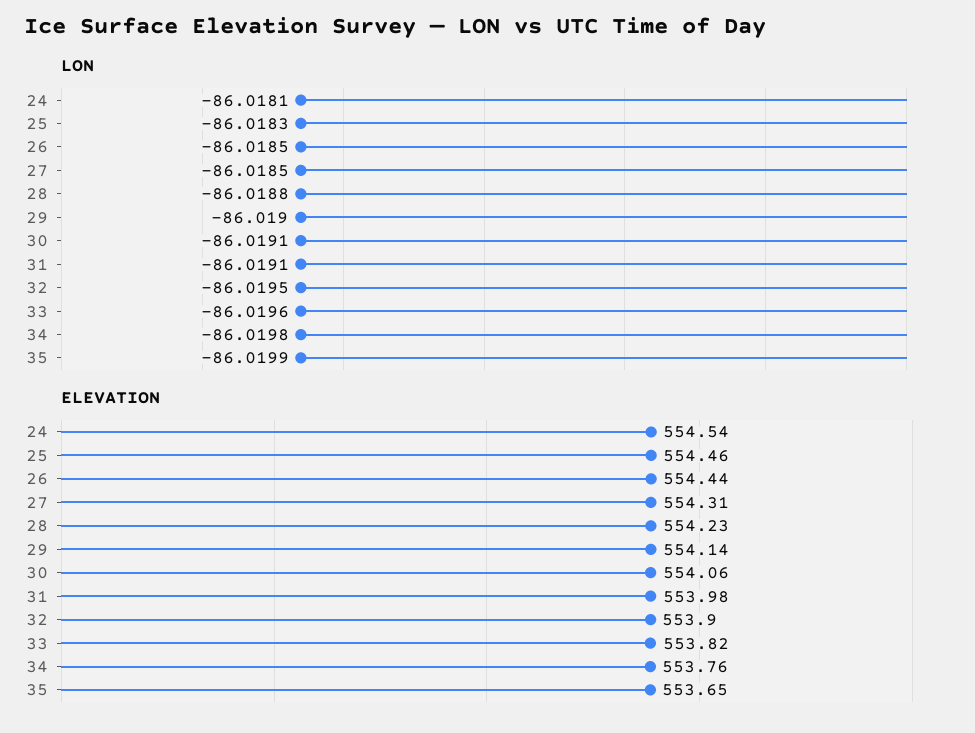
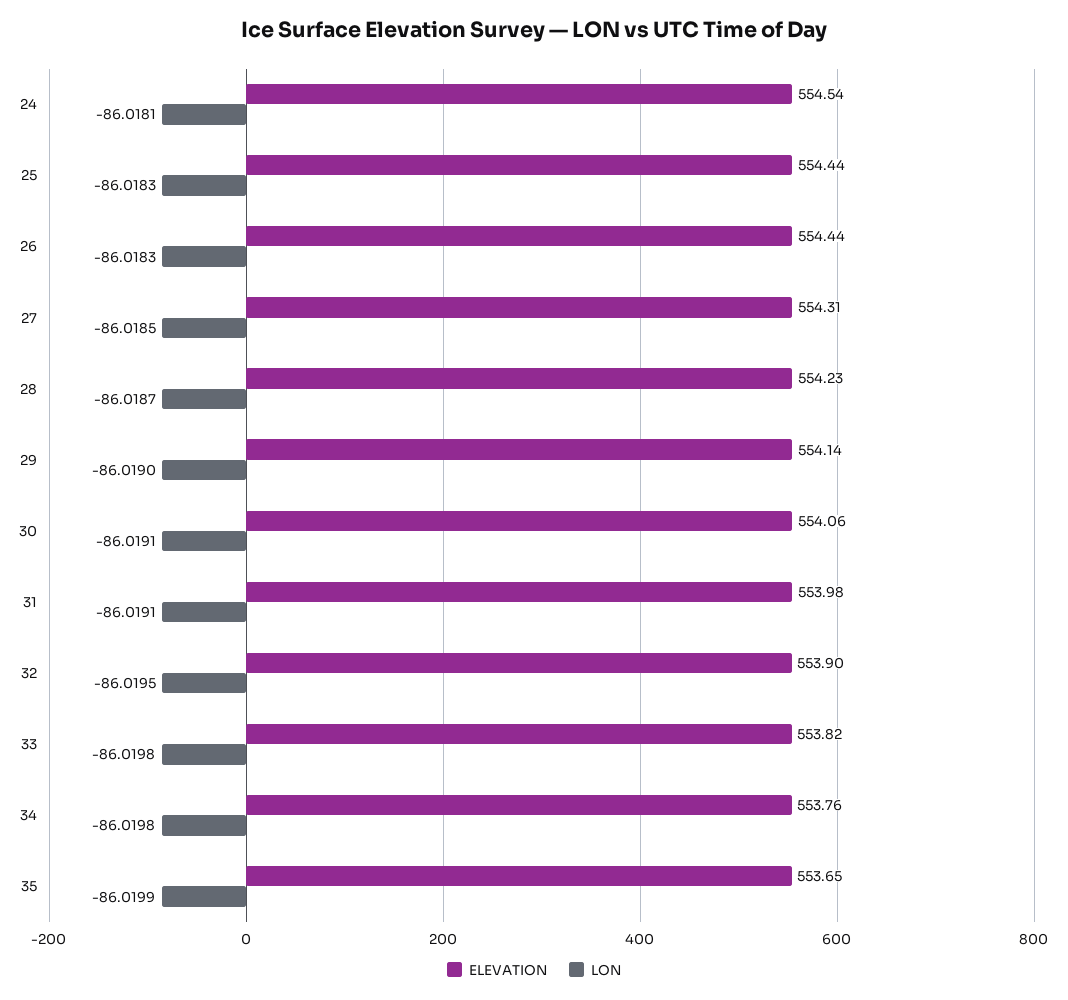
LON, 26: -86.0185 -> -86.0183
LON, 28: -86.0188 -> -86.0187
LON, 33: -86.0196 -> -86.0198
ELEVATION, 25: 554.46 -> 554.44

